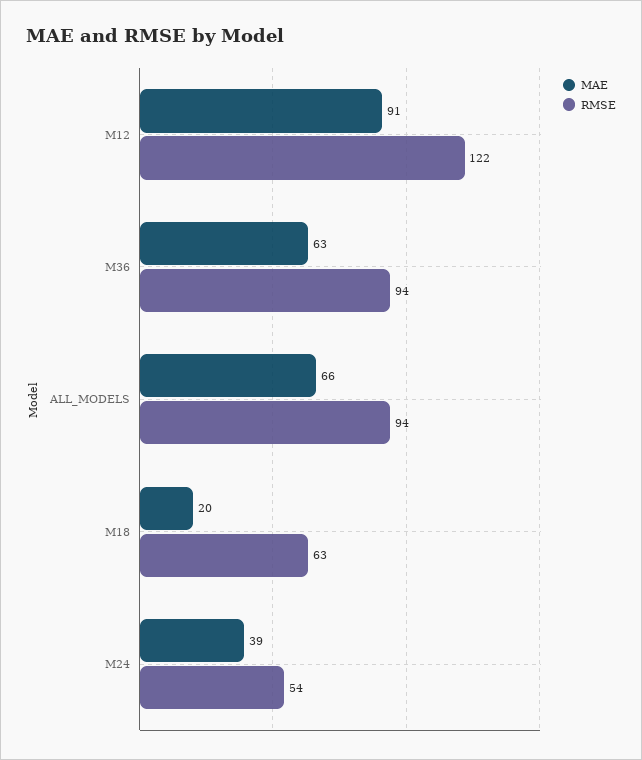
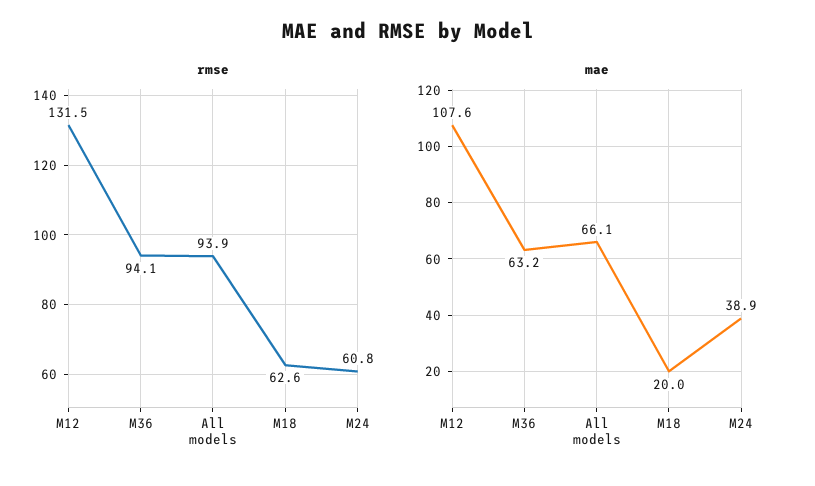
MAE, M12: 91 -> 107.6
RMSE, M12: 122 -> 131.5
RMSE, M24: 54 -> 60.8

